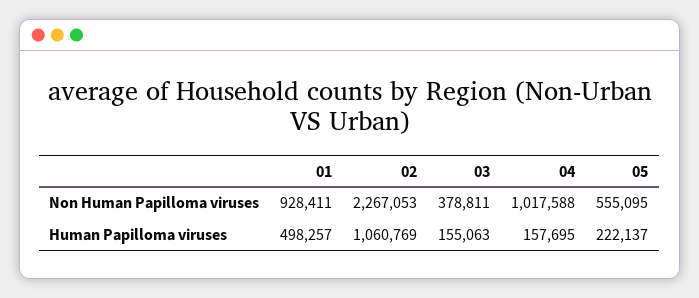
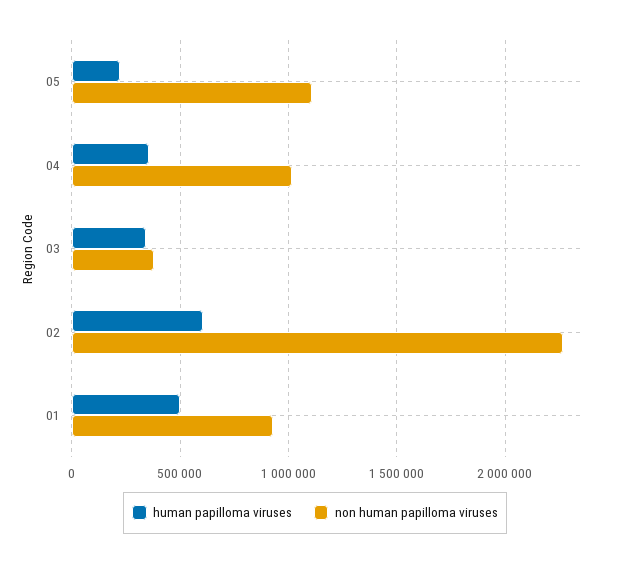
Non Human Papilloma viruses, 05: 555095 -> 1100000
Human Papilloma viruses, 02: 1060769 -> 600000
Human Papilloma viruses, 03: 155063 -> 350000
Human Papilloma viruses, 04: 157695 -> 350000

